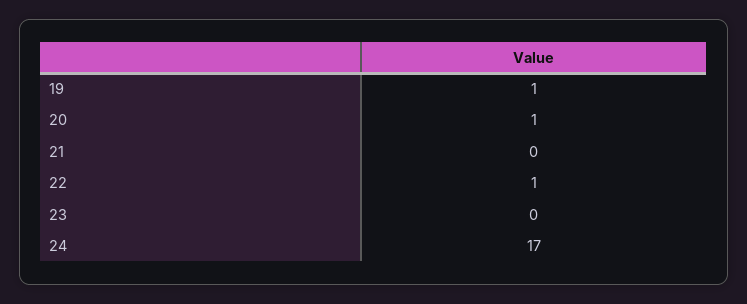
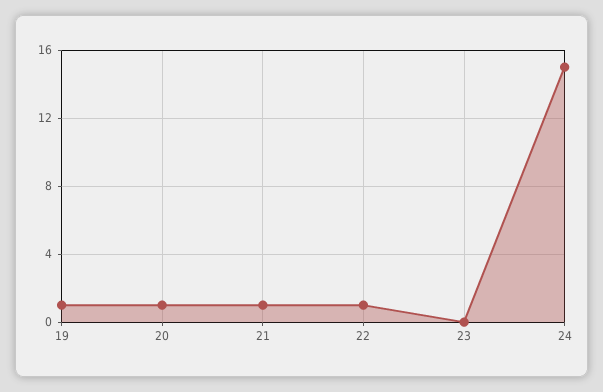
21: 0 -> 1
24: 17 -> 15

